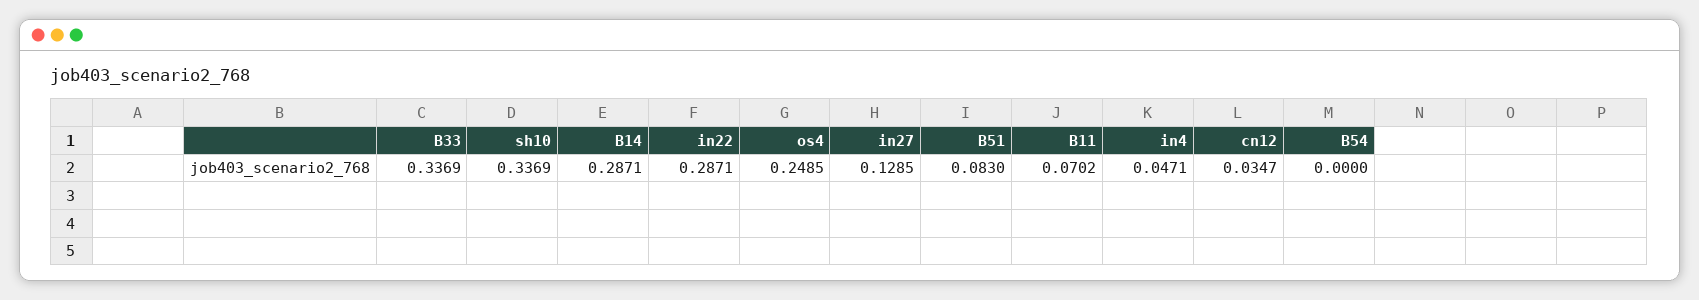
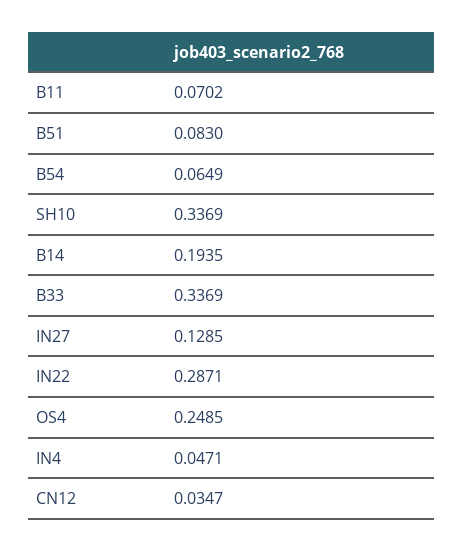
B14: 0.2871 -> 0.1935
B54: 0 -> 0.0649

